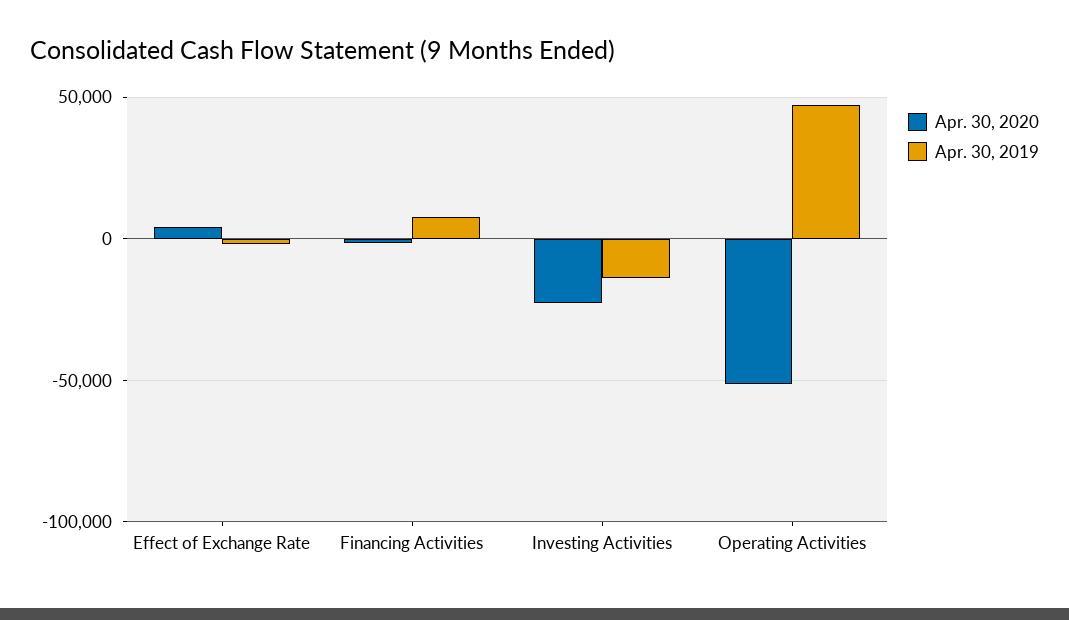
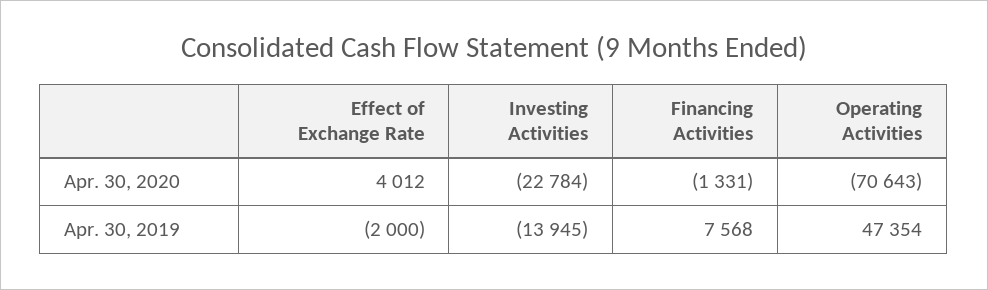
Apr. 30, 2020, Operating Activities: -50000 -> -70643

